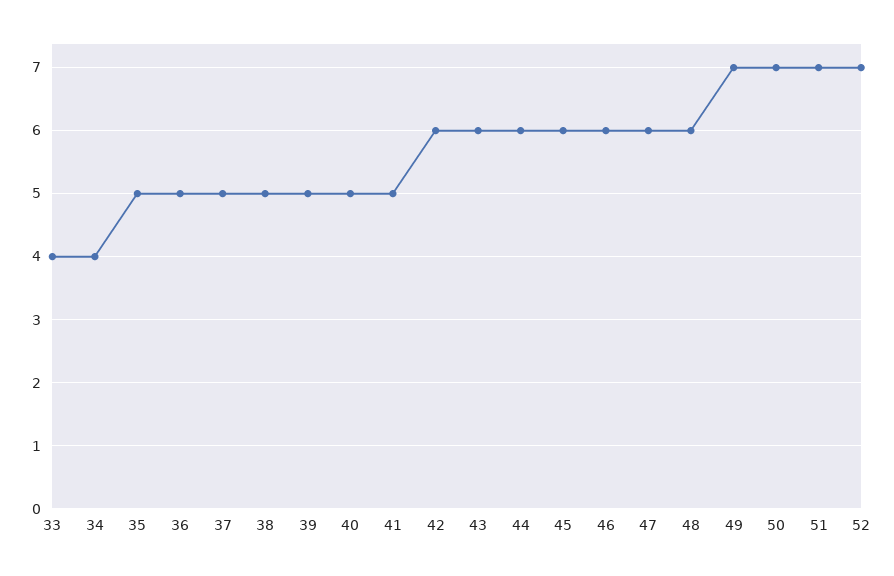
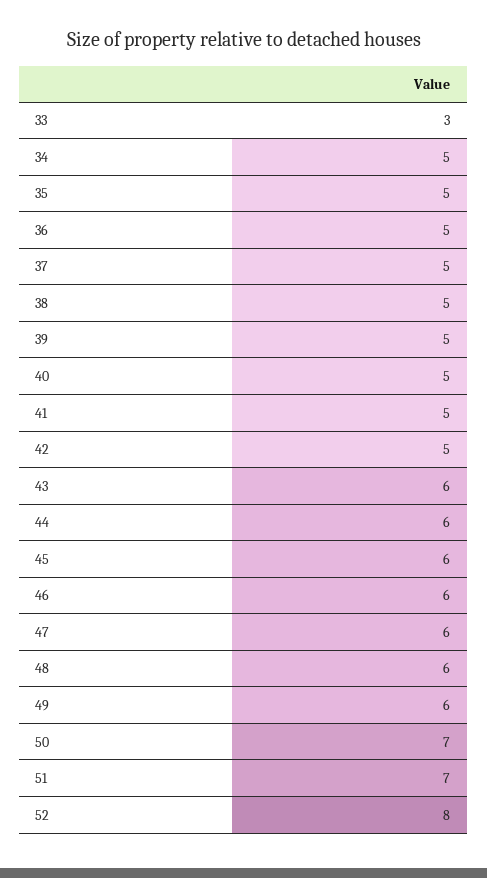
33: 4 -> 3
34: 4 -> 5
42: 6 -> 5
49: 7 -> 6
52: 7 -> 8

